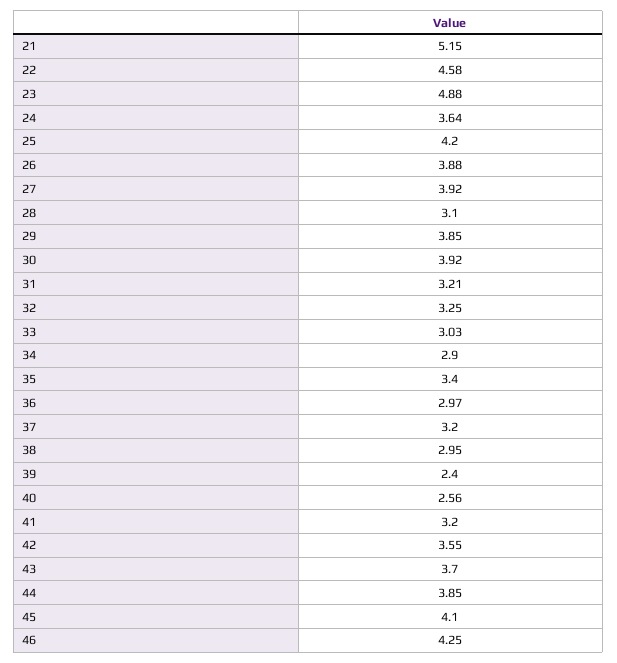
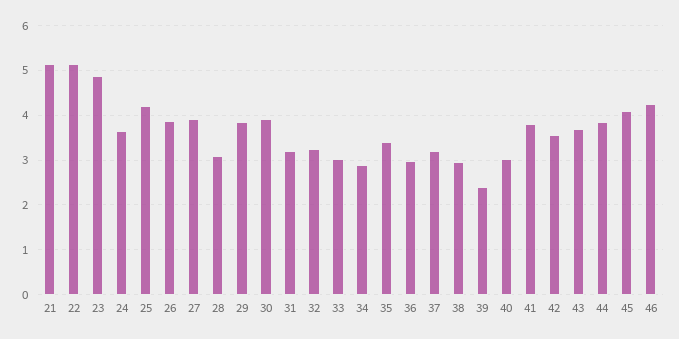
22: 4.58 -> 5.2
40: 2.56 -> 3
41: 3.2 -> 3.8

